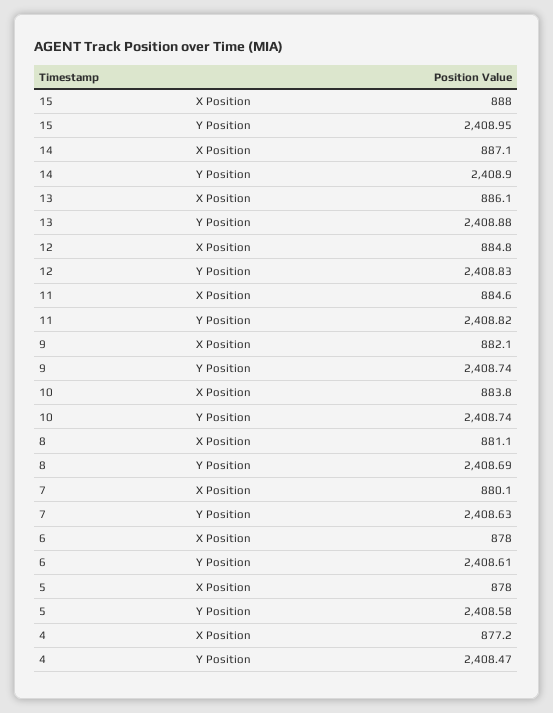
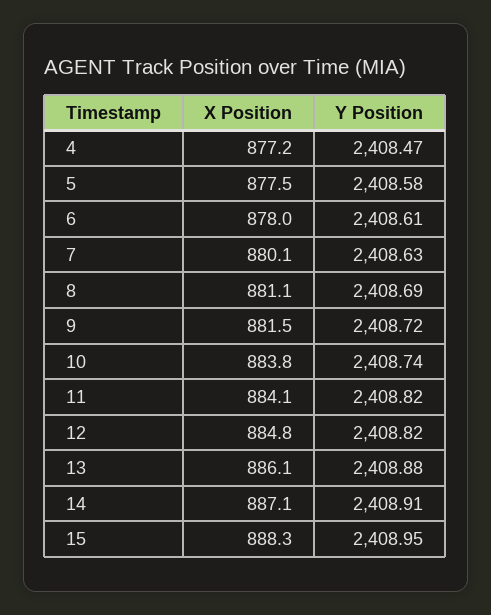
15, X Position: 888 -> 888.3
14, Y Position: 2408.9 -> 2408.91
12, Y Position: 2408.83 -> 2408.82
11, X Position: 884.6 -> 884.1
9, X Position: 882.1 -> 881.5
9, Y Position: 2408.74 -> 2408.72
5, X Position: 878 -> 877.5

